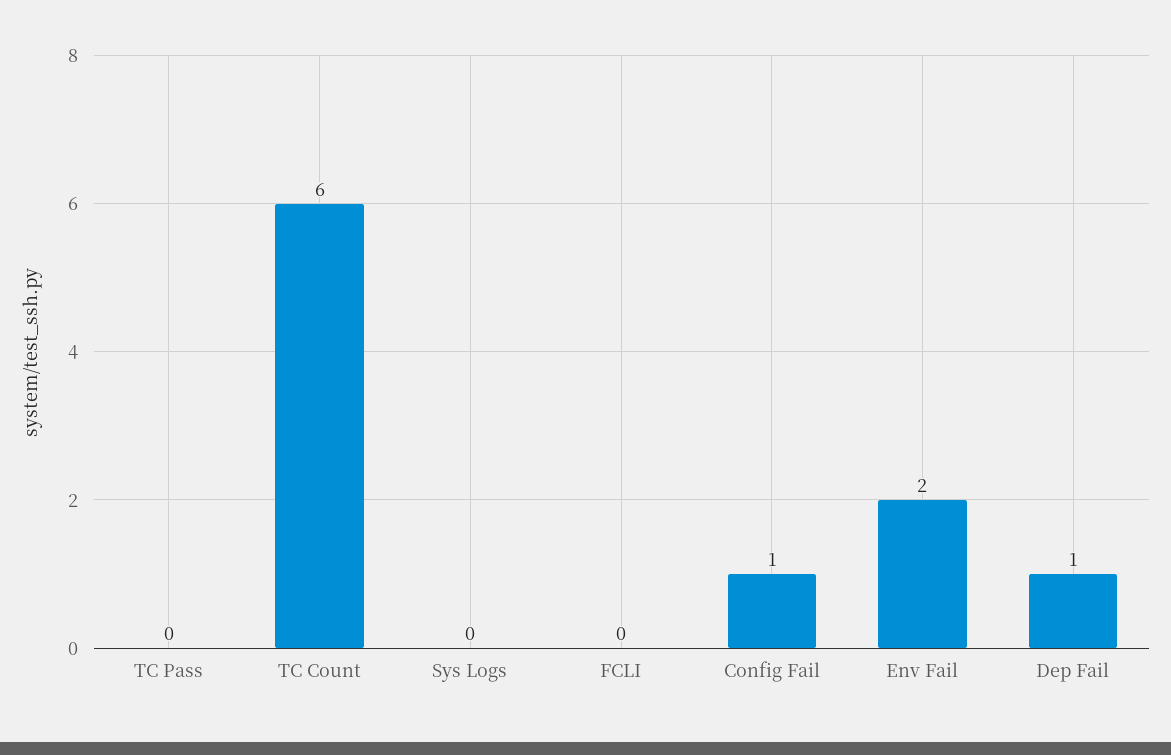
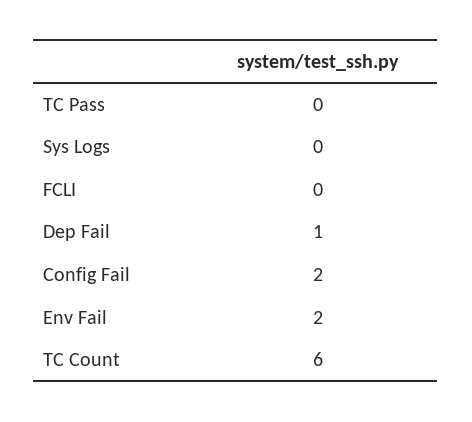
Config Fail: 1 -> 2

